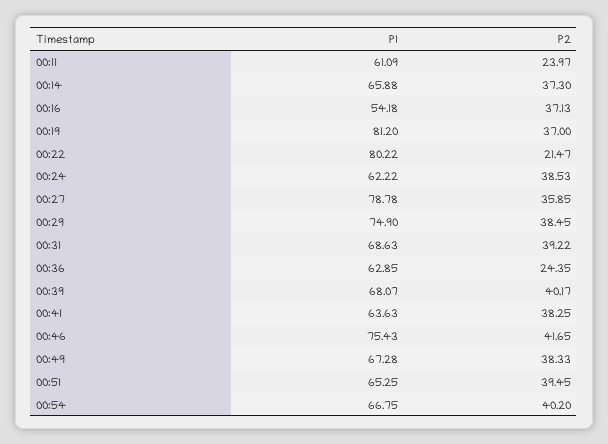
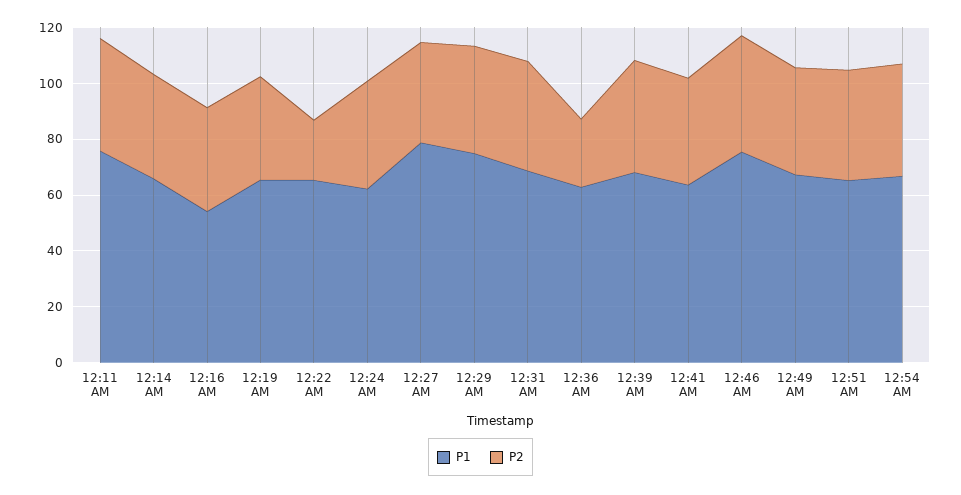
P1, 00:11: 61.09 -> 75
P2, 00:11: 23.97 -> 40
P1, 00:19: 81.2 -> 65
P1, 00:22: 80.22 -> 65

